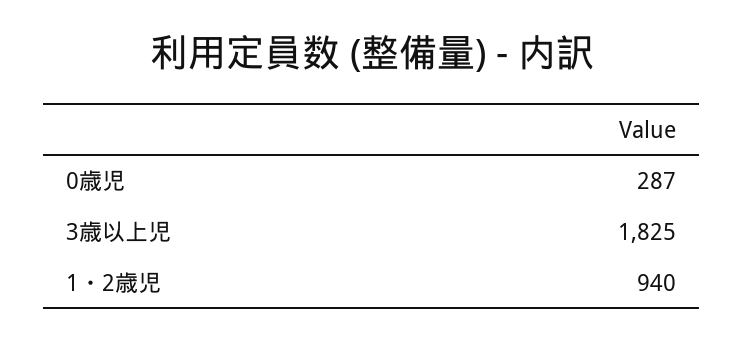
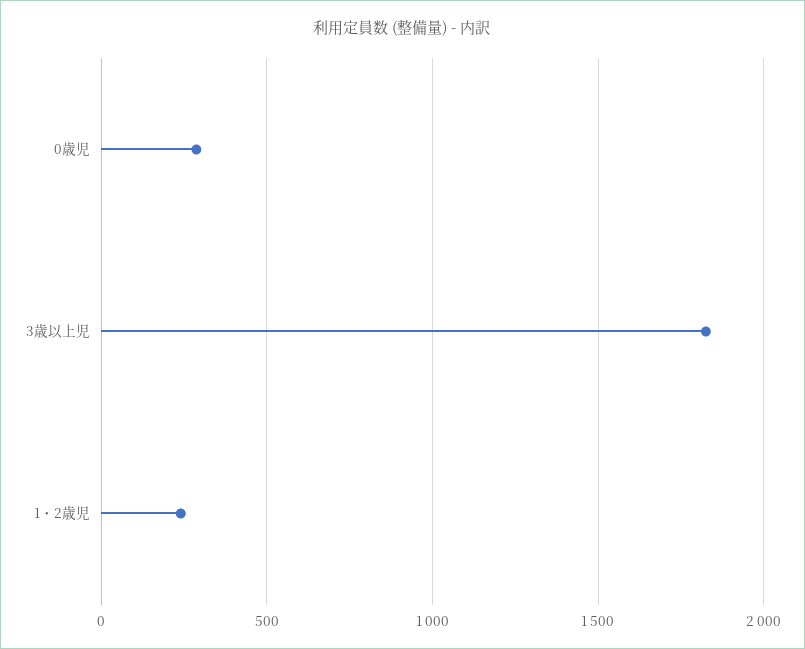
1・2歳児: 940 -> 250

